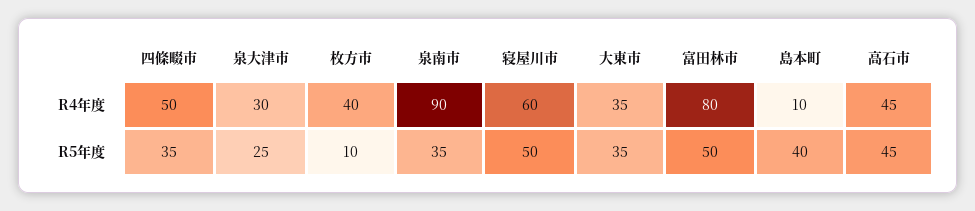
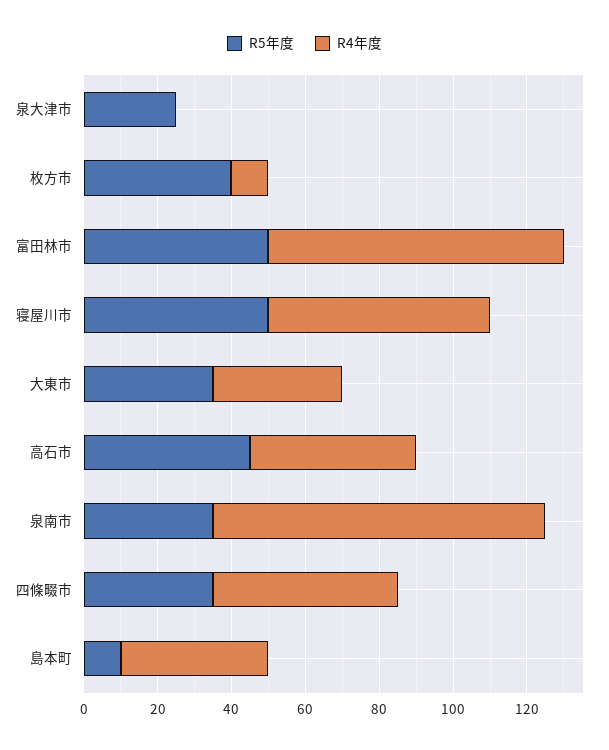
R4年度, 泉大津市: 30 -> 0
R4年度, 枚方市: 40 -> 10
R4年度, 島本町: 10 -> 40
R5年度, 枚方市: 10 -> 40
R5年度, 島本町: 40 -> 10

